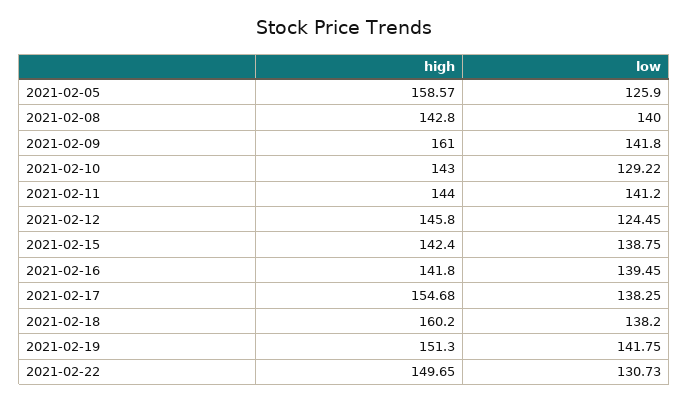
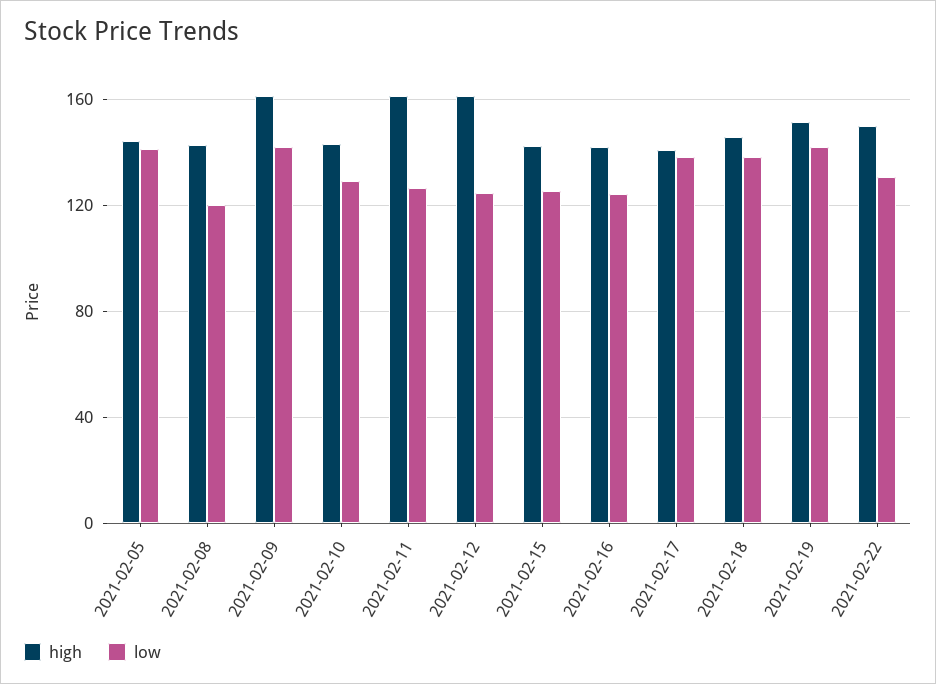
high, 2021-02-05: 158.57 -> 145
low, 2021-02-05: 125.9 -> 140
low, 2021-02-08: 140 -> 120
high, 2021-02-11: 144 -> 160
low, 2021-02-11: 141.2 -> 125
high, 2021-02-12: 145.8 -> 160
low, 2021-02-15: 138.75 -> 125
low, 2021-02-16: 139.45 -> 125
high, 2021-02-17: 154.68 -> 140
high, 2021-02-18: 160.2 -> 145

